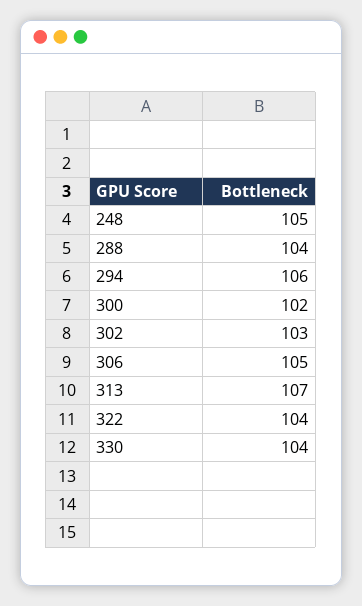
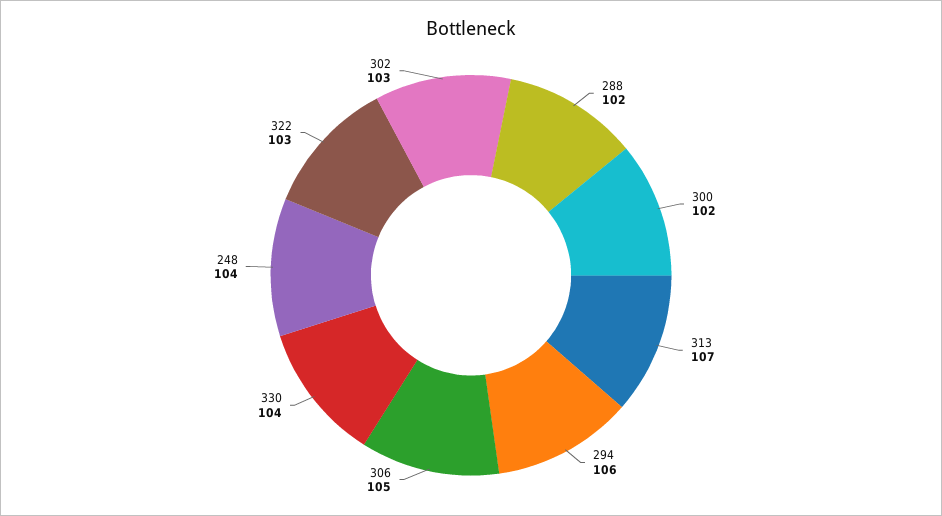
248: 105 -> 104
288: 104 -> 102
322: 104 -> 103

